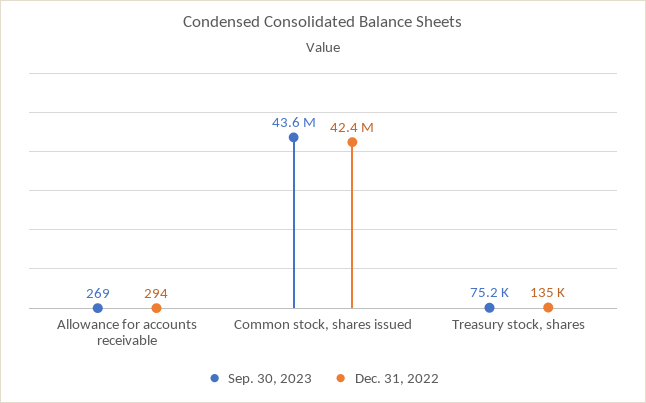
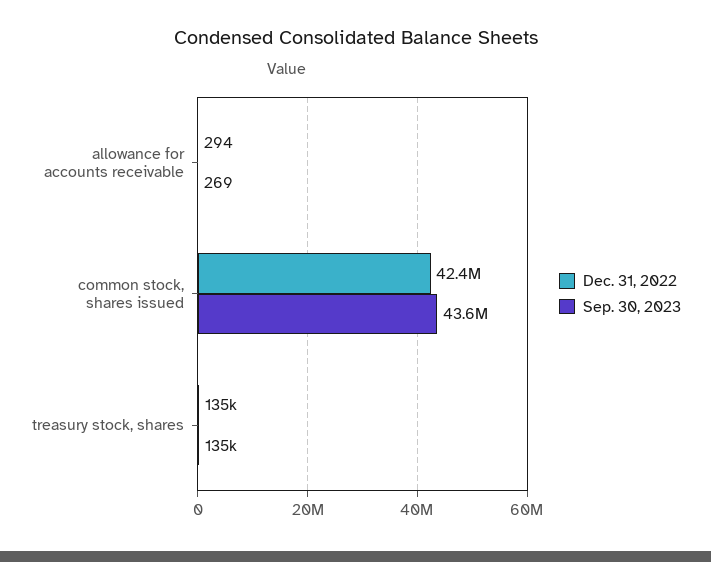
Sep. 30, 2023, Treasury stock, shares: 75200 -> 135000

